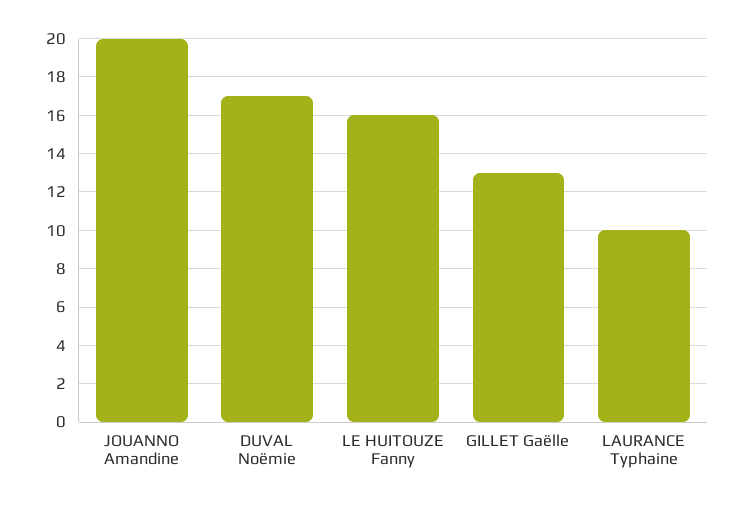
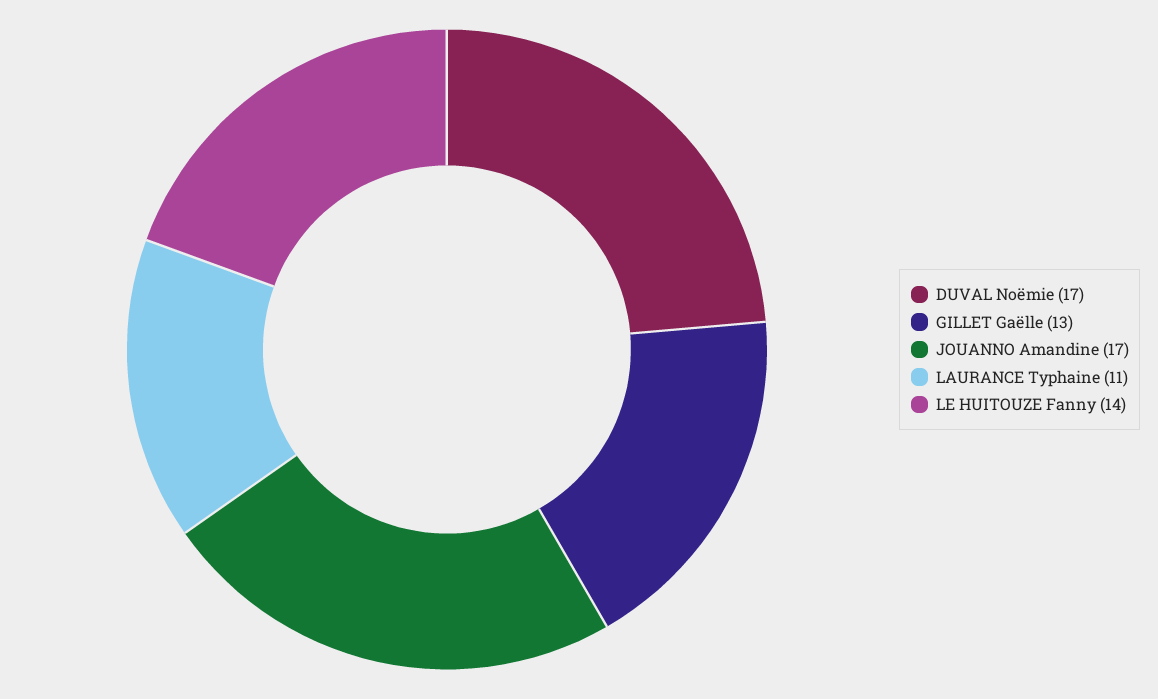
JOUANNO Amandine: 20 -> 17
LE HUITOUZE Fanny: 16 -> 14
LAURANCE Typhaine: 10 -> 11

